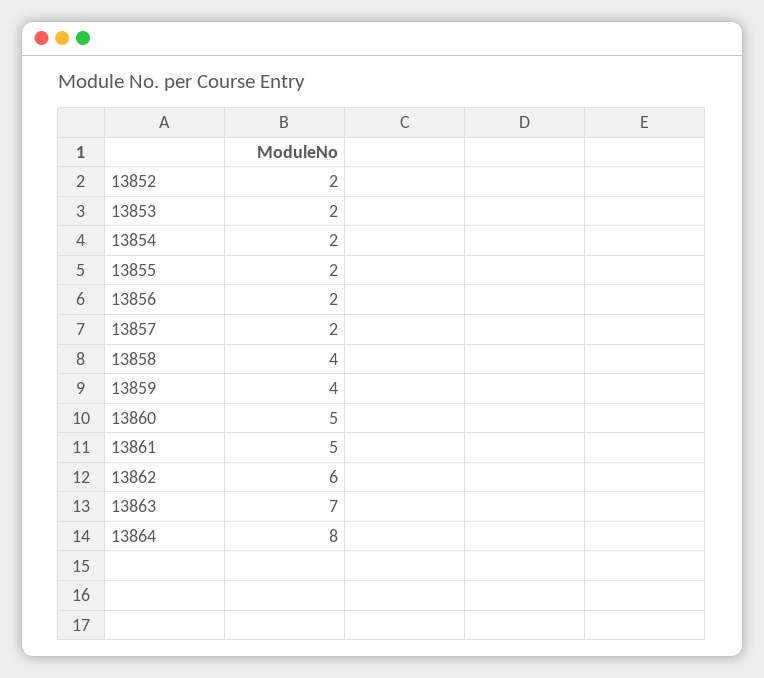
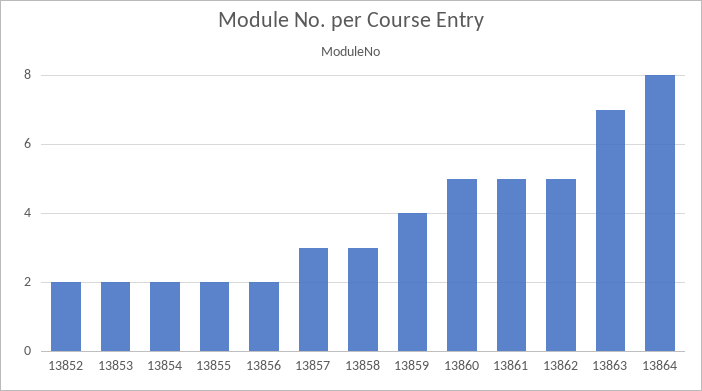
13857: 2 -> 3
13858: 4 -> 3
13862: 6 -> 5

